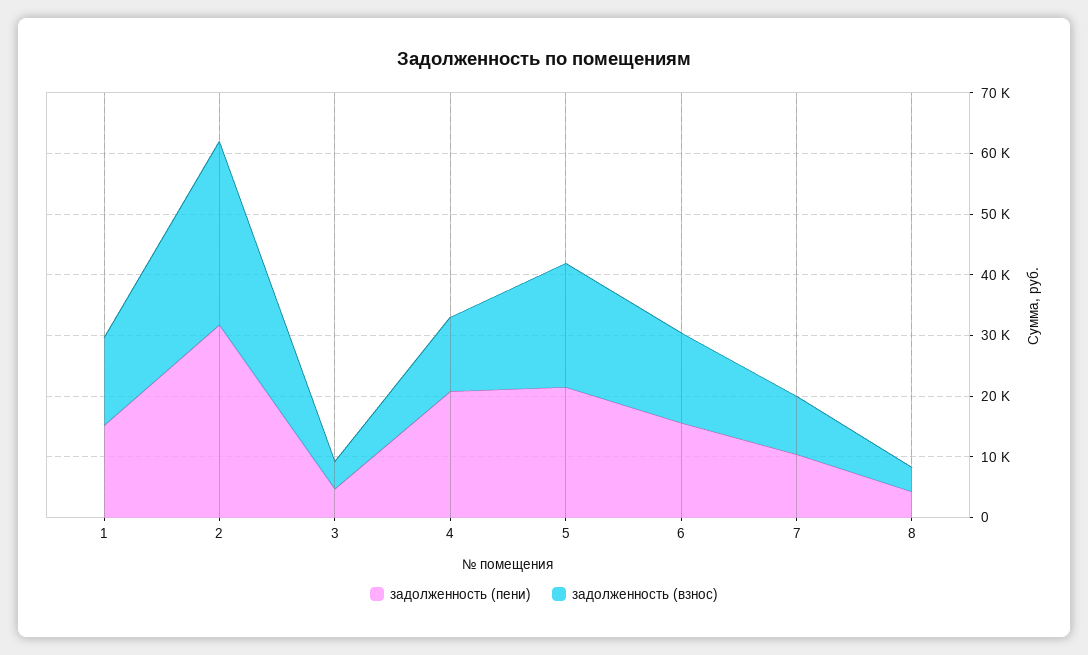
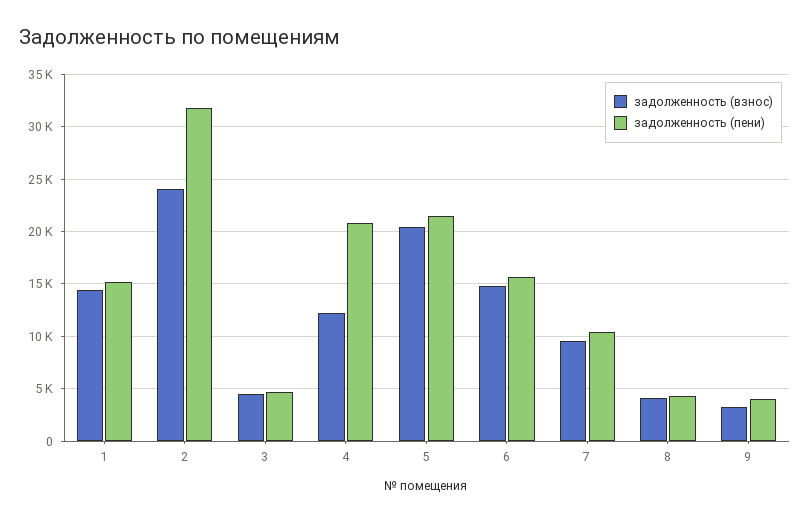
задолженность (взнос), 2: 30000 -> 24000
задолженность (взнос), 9: none -> 3000
задолженность (пени), 9: none -> 4000

